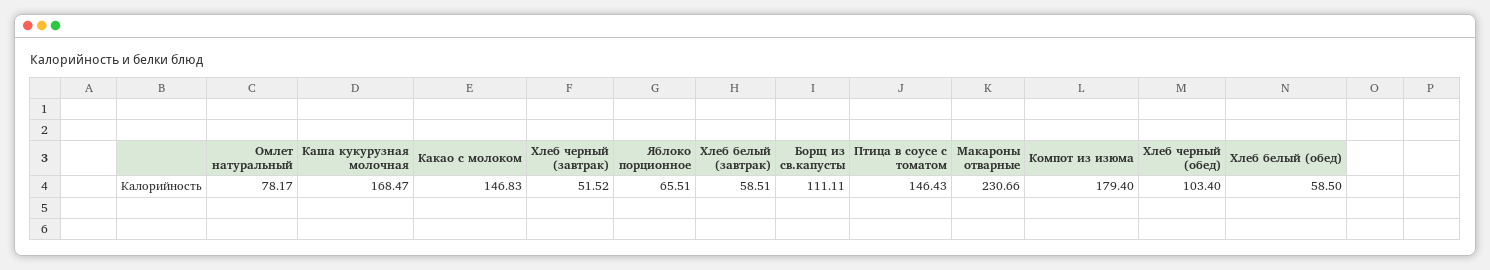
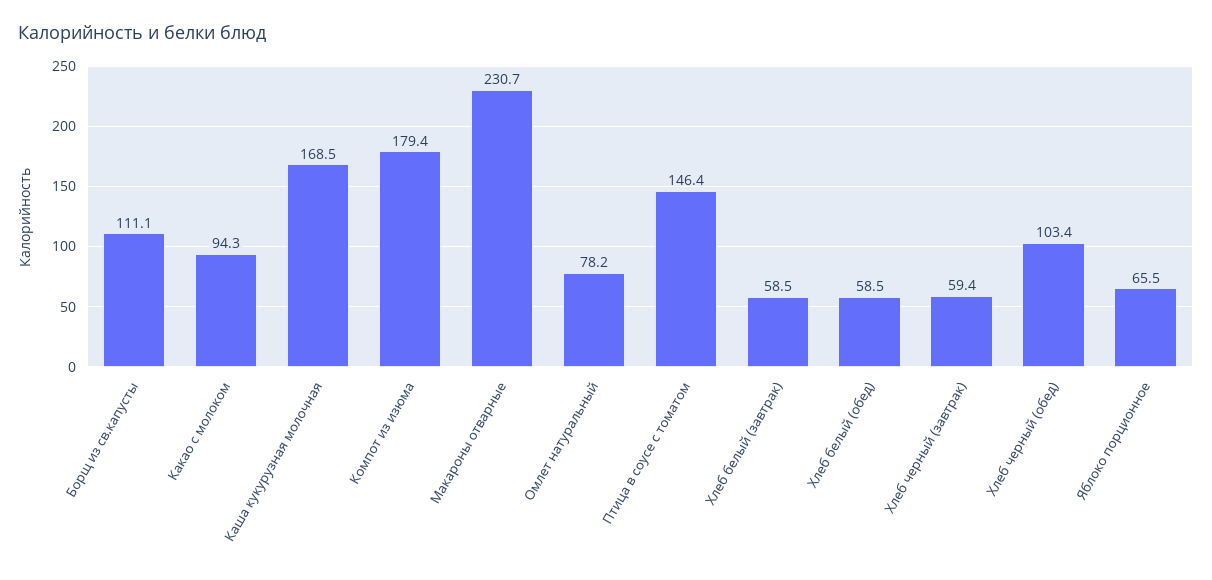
Какао с молоком: 146.83 -> 94.3
Хлеб черный (завтрак): 51.52 -> 59.4

